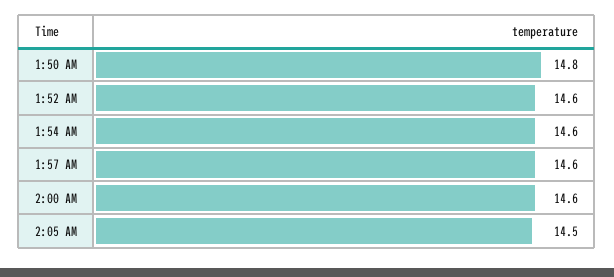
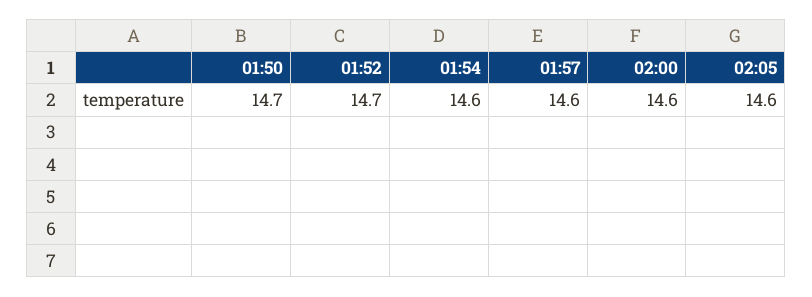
1:50 AM: 14.8 -> 14.7
1:52 AM: 14.6 -> 14.7
2:05 AM: 14.5 -> 14.6

